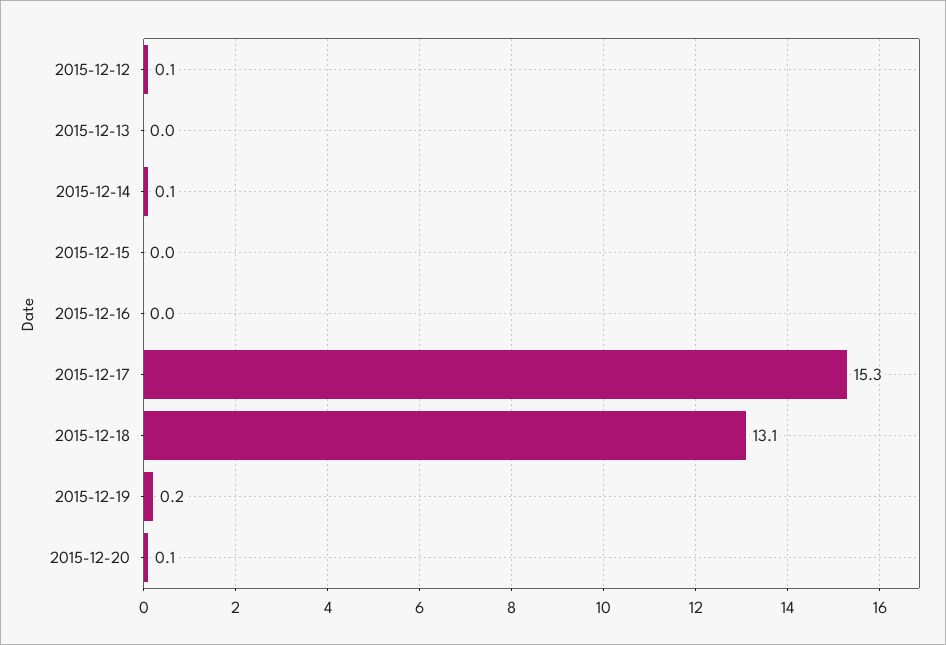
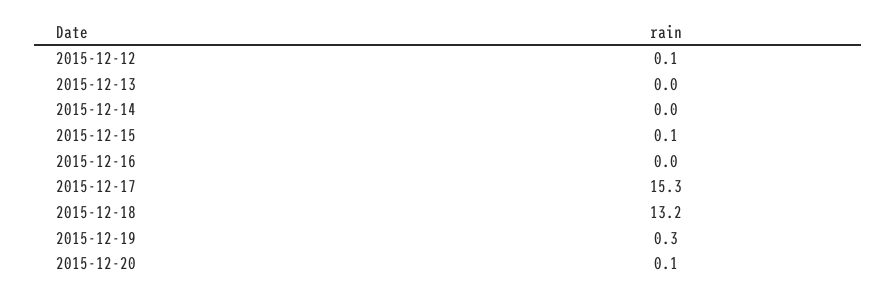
2015-12-14: 0.1 -> 0
2015-12-15: 0 -> 0.1
2015-12-18: 13.1 -> 13.2
2015-12-19: 0.2 -> 0.3

